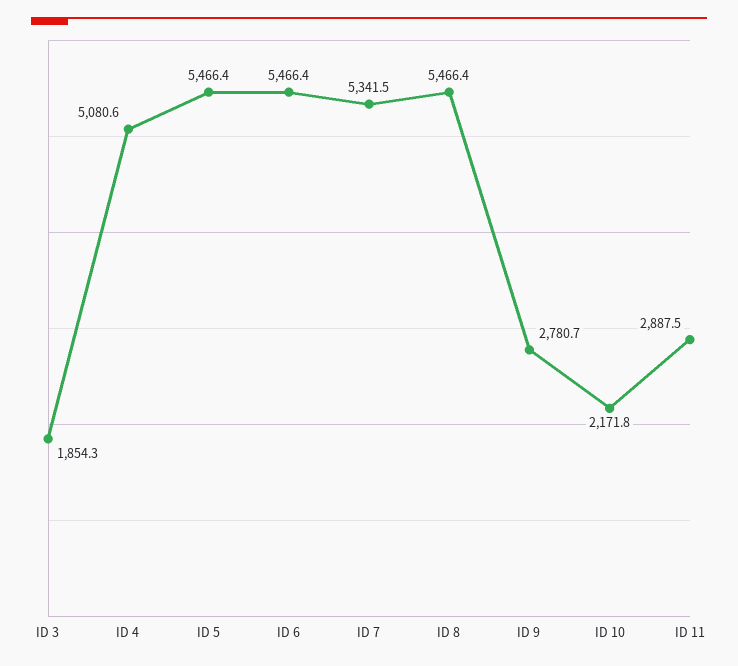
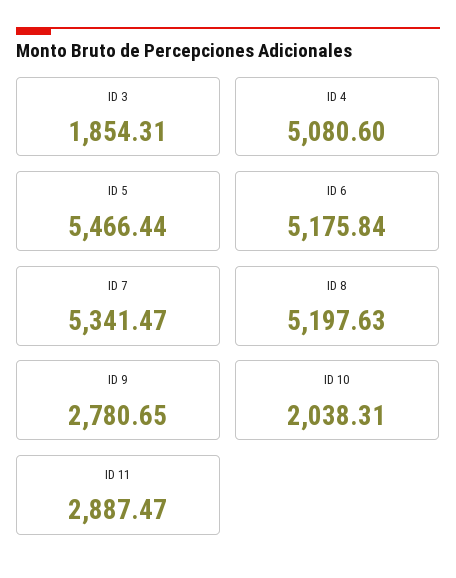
ID 6: 5466.4 -> 5175.84
ID 8: 5466.4 -> 5197.63
ID 10: 2171.8 -> 2038.31

